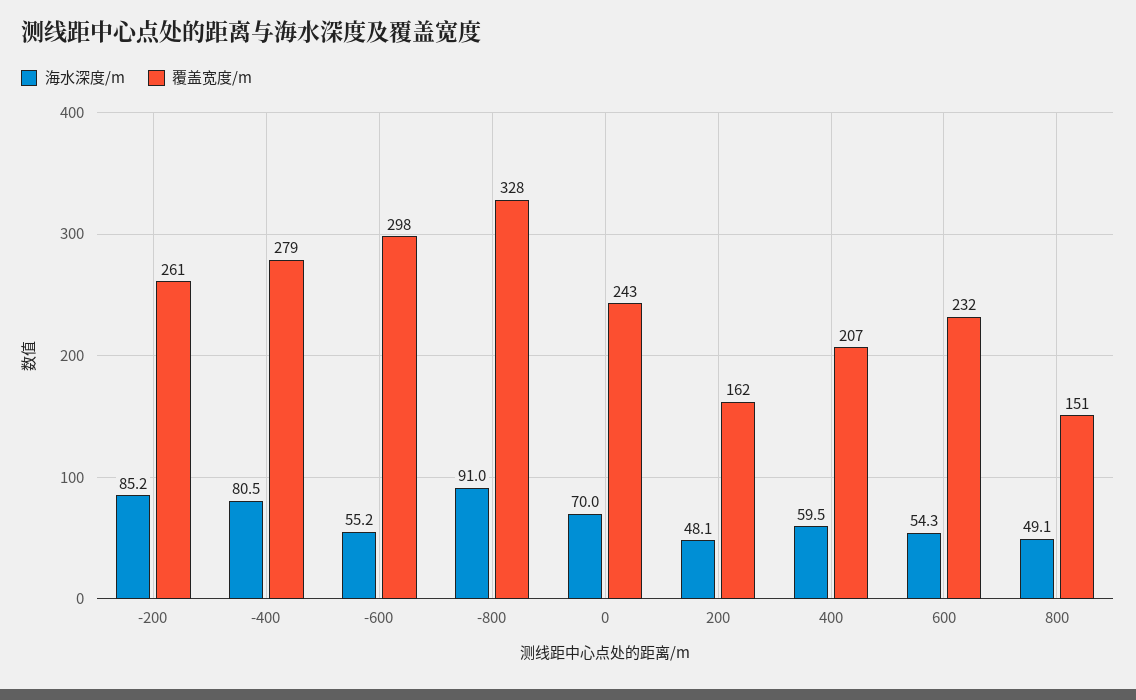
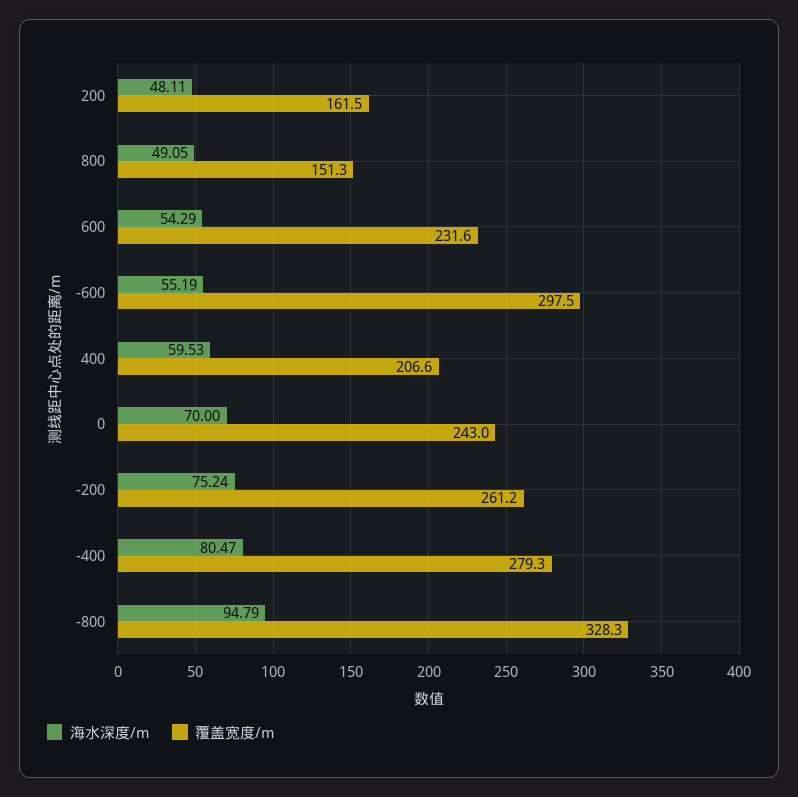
海水深度/m, -200: 85.2 -> 75.24
海水深度/m, -800: 91 -> 94.79

